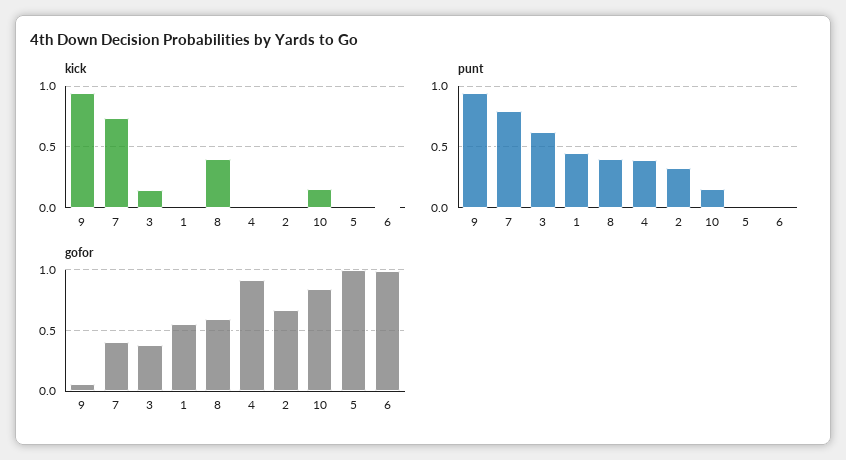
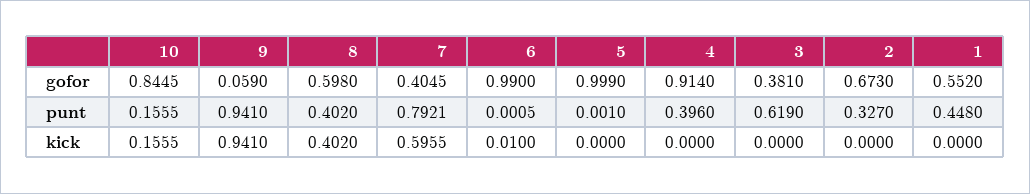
kick, 7: 0.75 -> 0.5955
kick, 3: 0.15 -> 0

